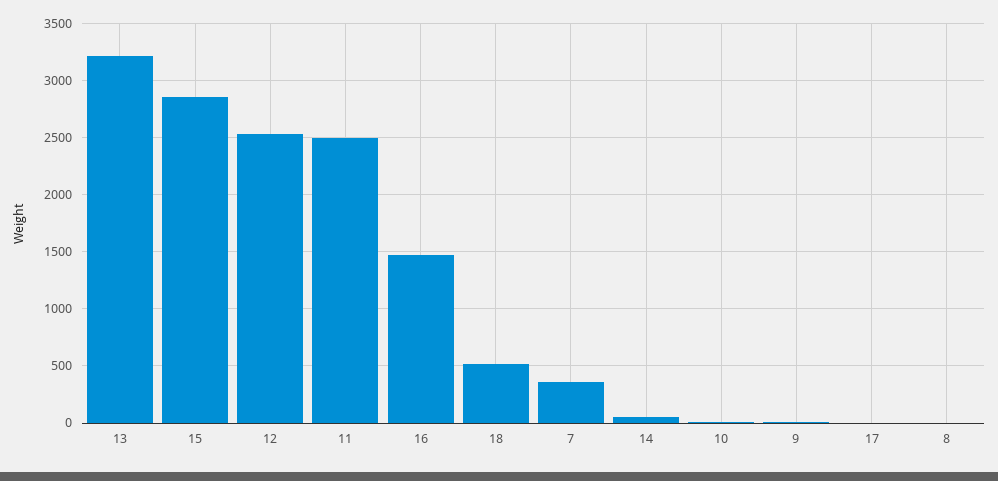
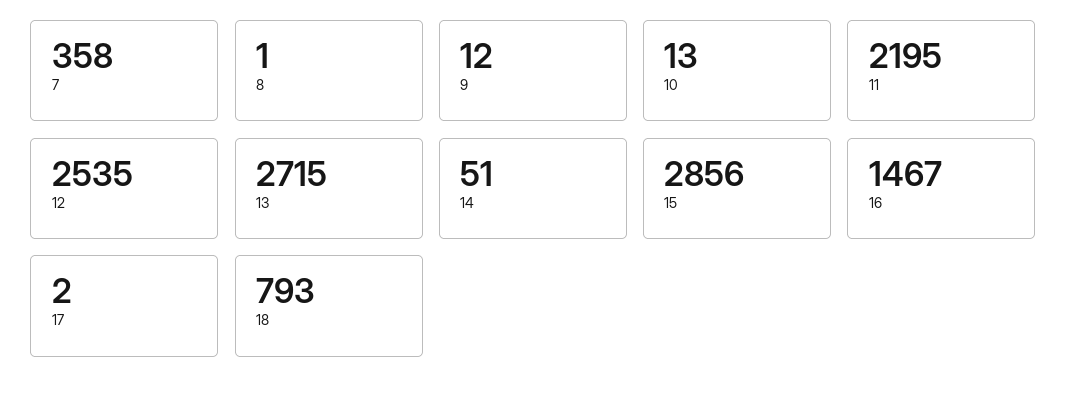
13: 3200 -> 2715
11: 2500 -> 2195
18: 500 -> 793

